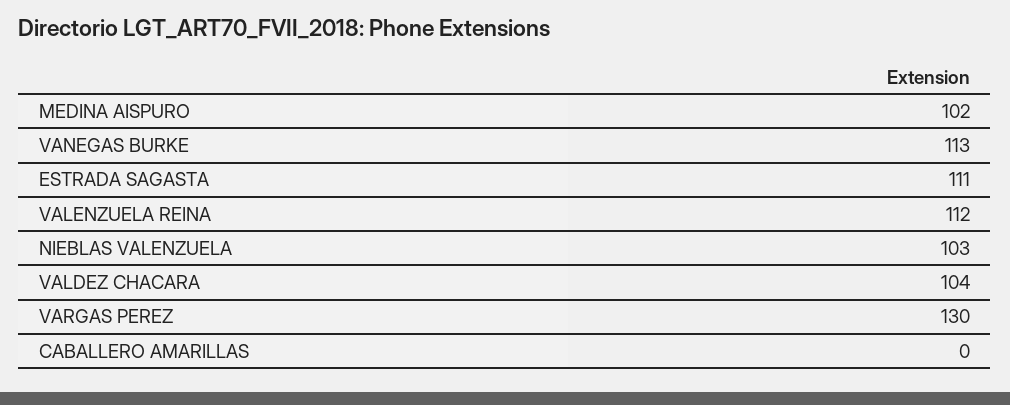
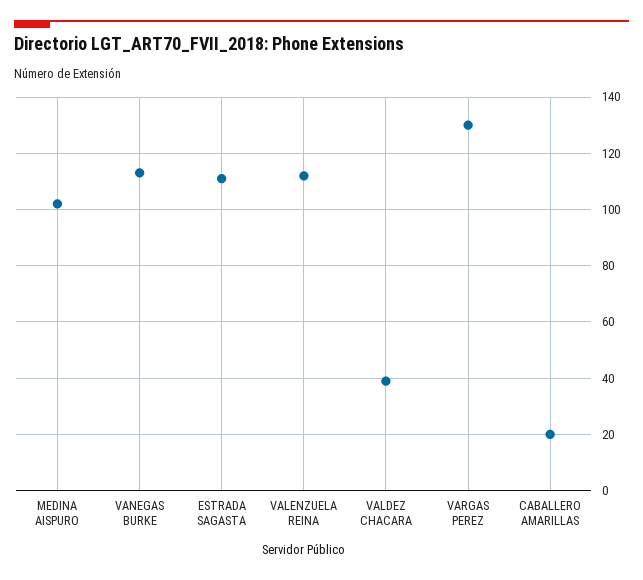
NIEBLAS VALENZUELA: 103 -> none
VALDEZ CHACARA: 104 -> 40
CABALLERO AMARILLAS: 0 -> 20

